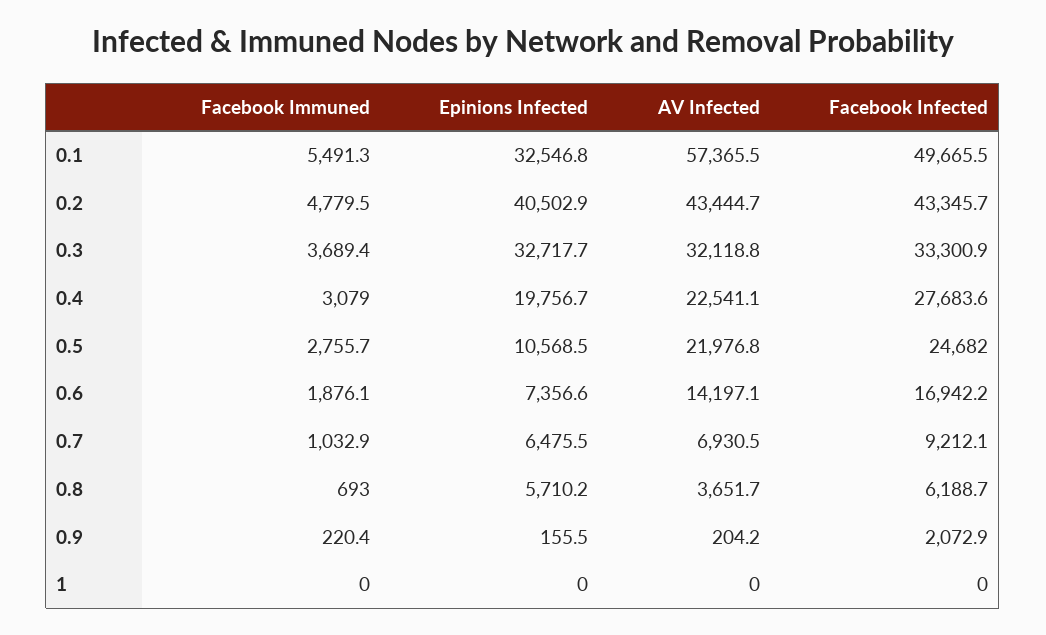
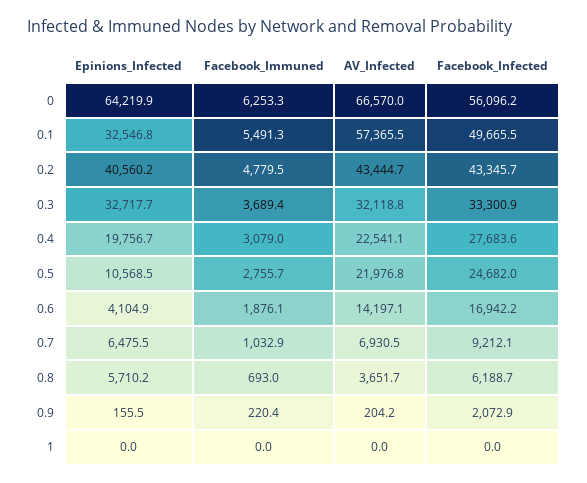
Epinions Infected, 0.2: 40502.9 -> 40560.2
Epinions Infected, 0.6: 7356.6 -> 4104.9
Epinions Infected, 0: none -> 64219.9
Facebook Immuned, 0: none -> 6253.3
AV Infected, 0: none -> 66570
Facebook Infected, 0: none -> 56096.2

